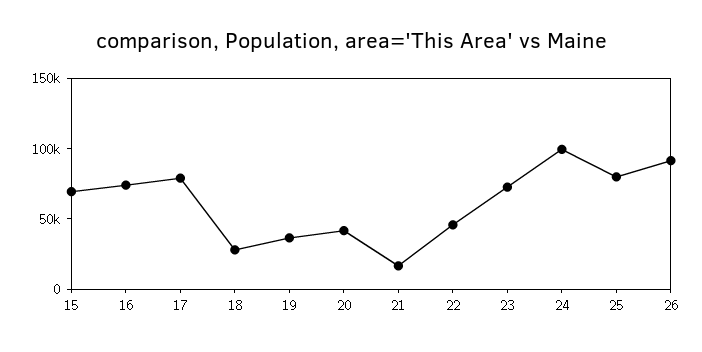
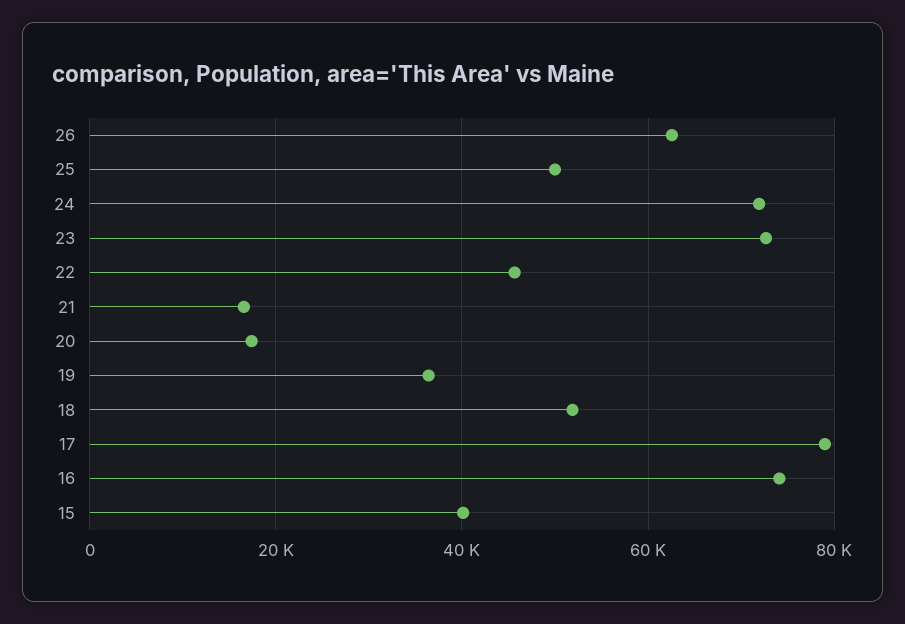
15: 70000 -> 40000
18: 30000 -> 52000
20: 40000 -> 18000
24: 100000 -> 72000
25: 80000 -> 50000
26: 90000 -> 62000

